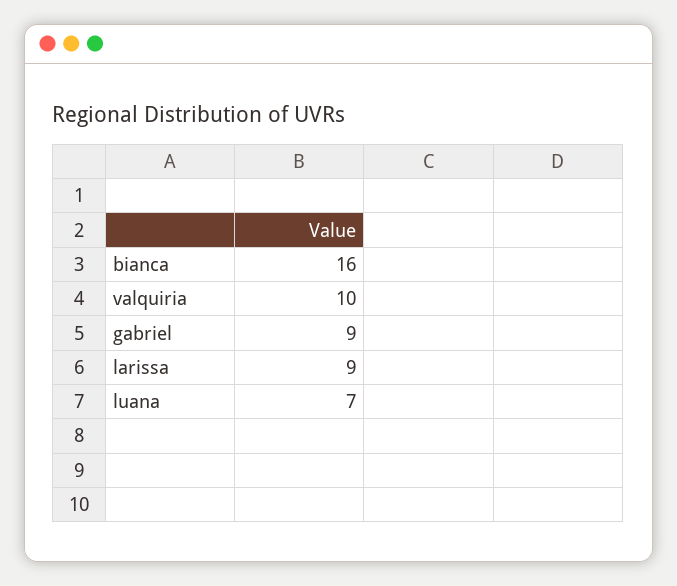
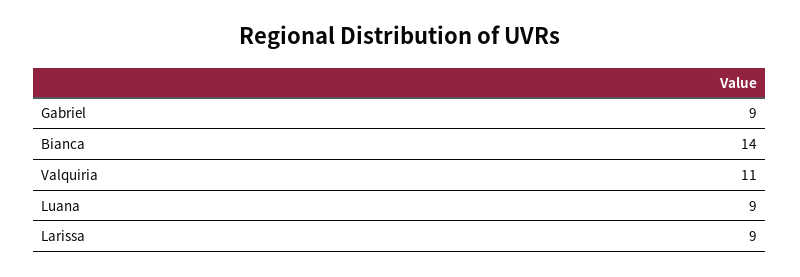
bianca: 16 -> 14
valquiria: 10 -> 11
luana: 7 -> 9

